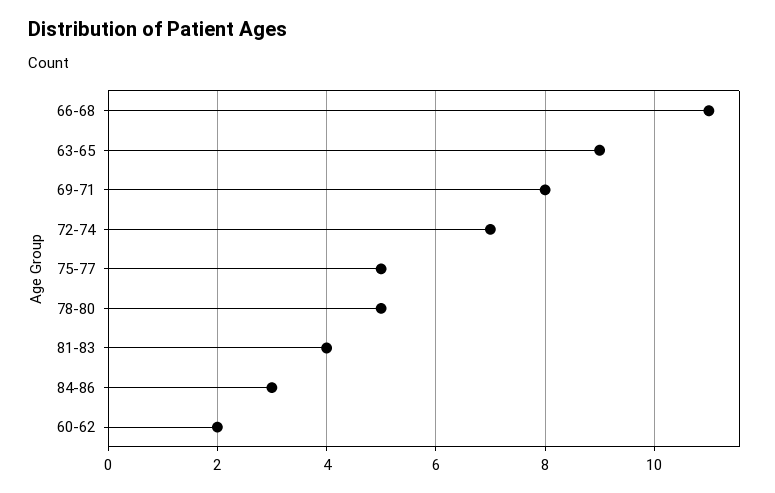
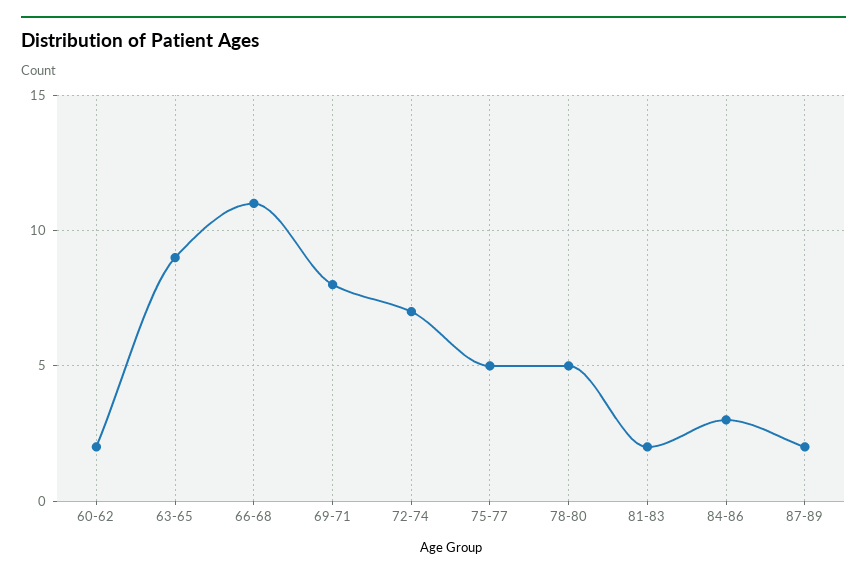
81-83: 4 -> 2
87-89: none -> 2

